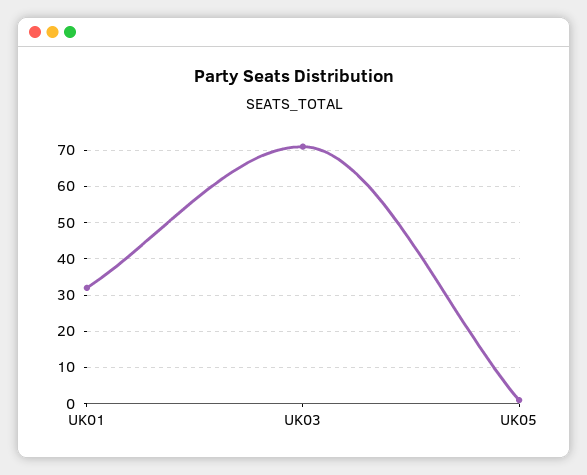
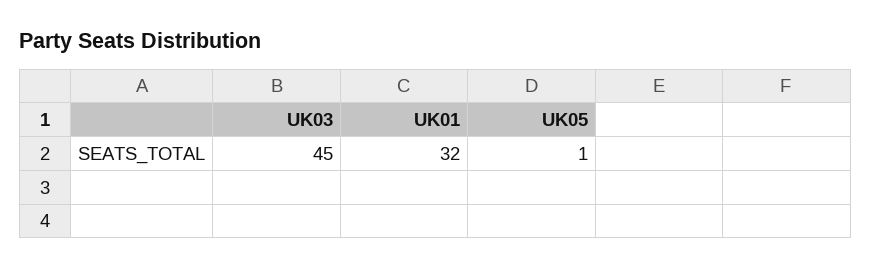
UK03: 70 -> 45

